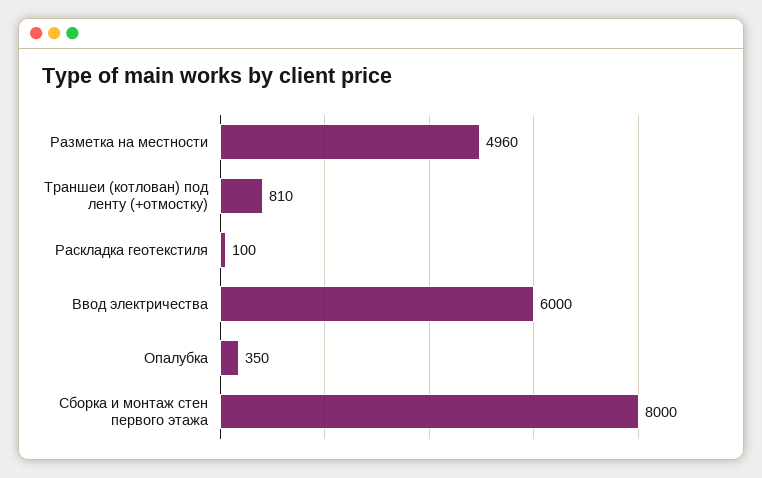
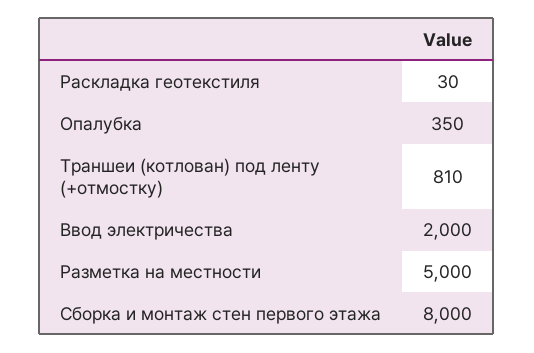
Разметка на местности: 4960 -> 5000
Раскладка геотекстиля: 100 -> 30
Ввод электричества: 6000 -> 2000

